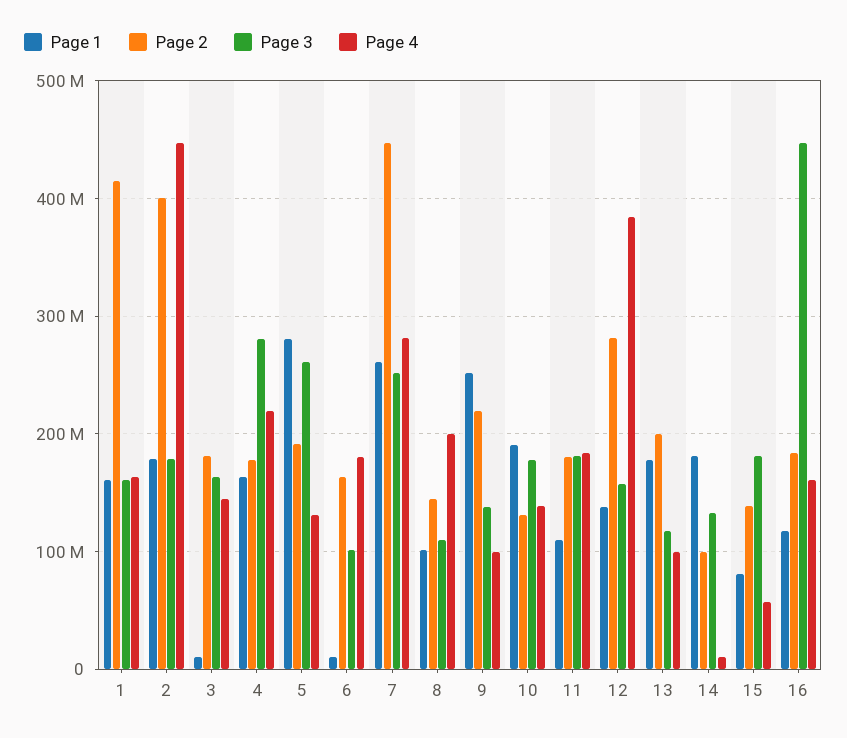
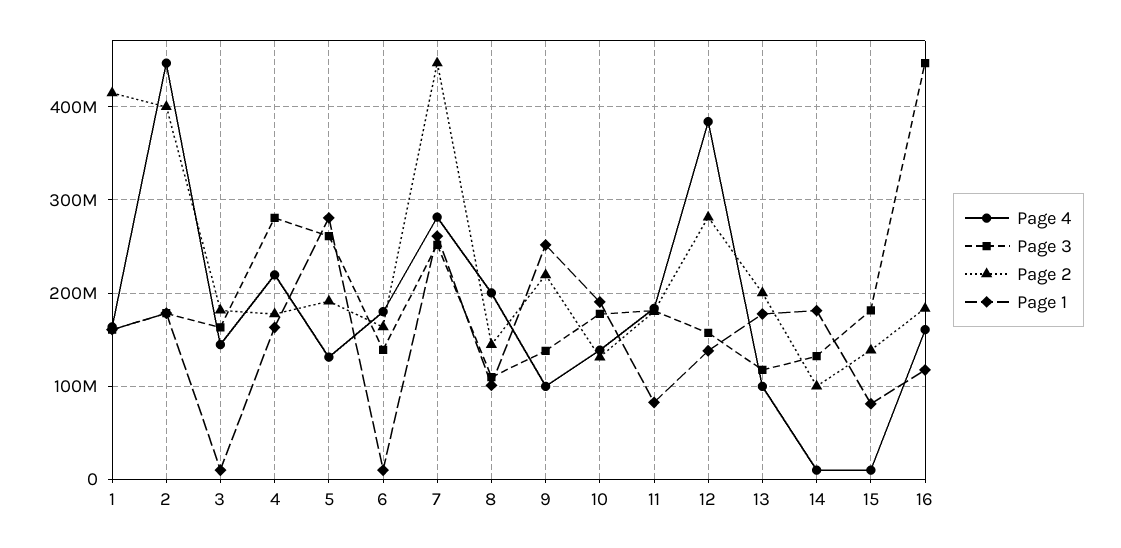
Page 3, 6: 100000000 -> 140000000
Page 1, 11: 110000000 -> 80000000
Page 4, 15: 60000000 -> 10000000

